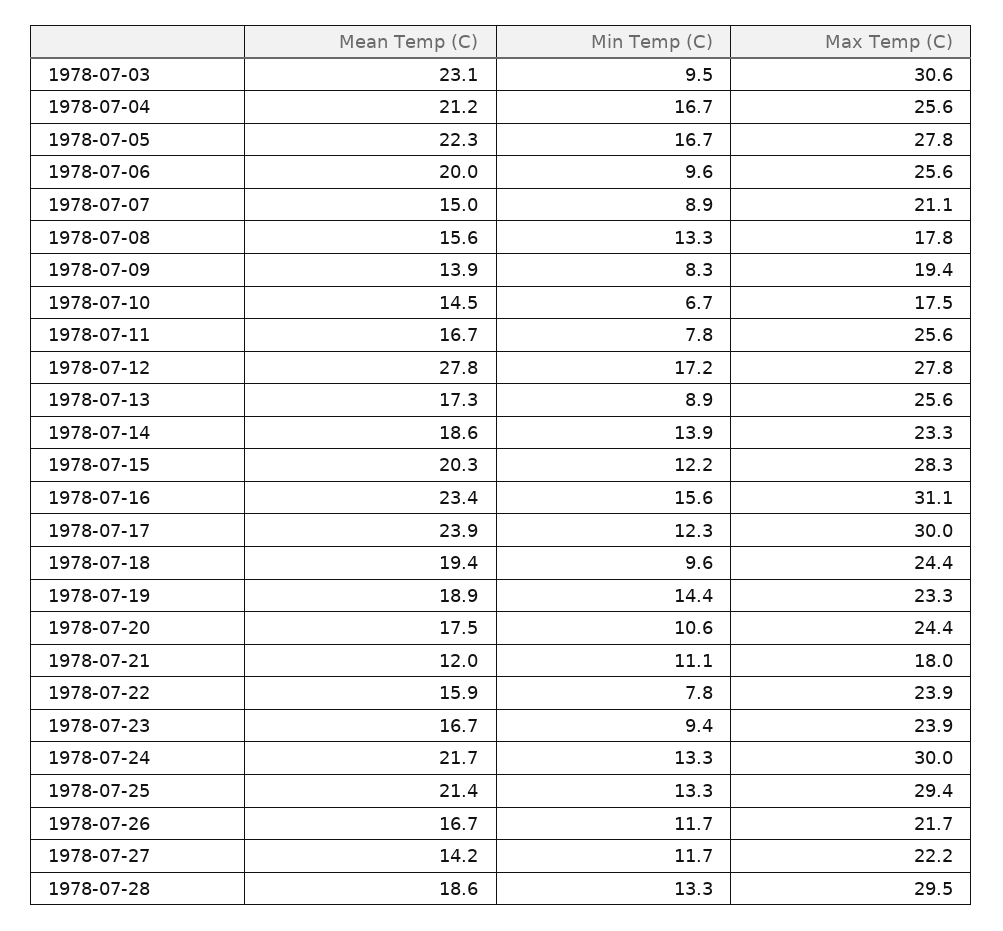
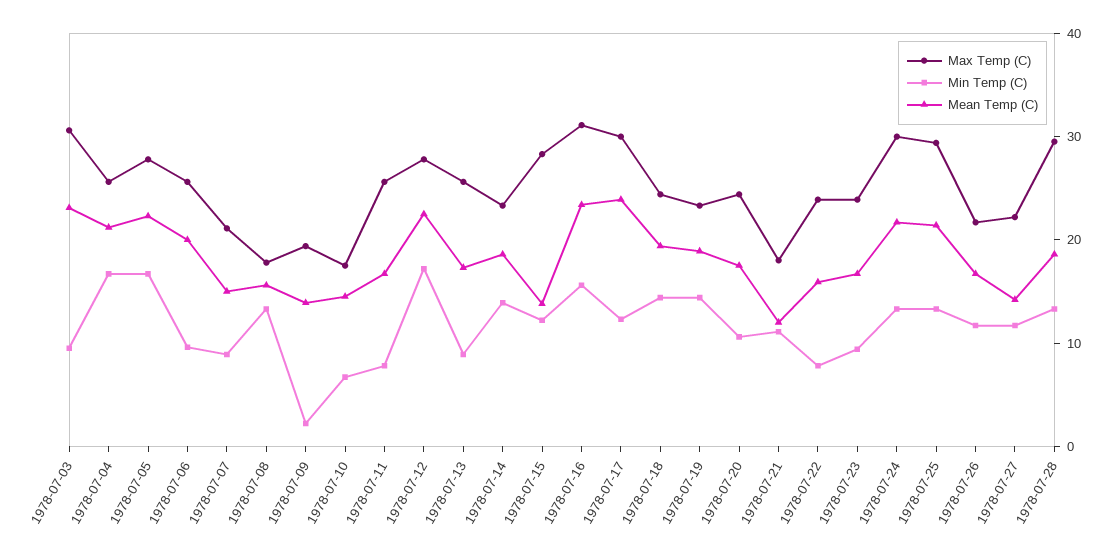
Min Temp (C), 1978-07-09: 8.3 -> 2
Mean Temp (C), 1978-07-12: 27.8 -> 22
Mean Temp (C), 1978-07-15: 20.3 -> 14
Min Temp (C), 1978-07-18: 9.6 -> 14

